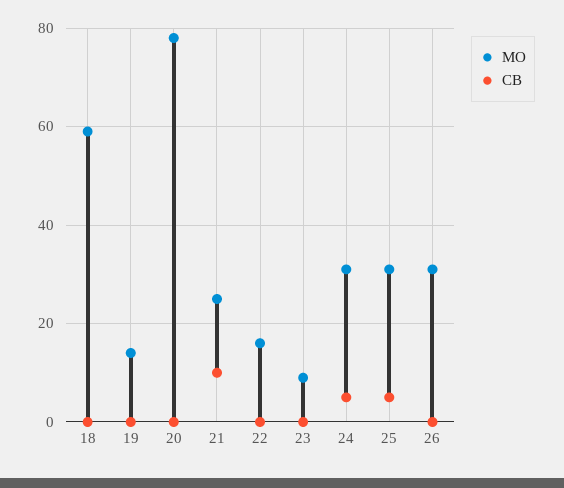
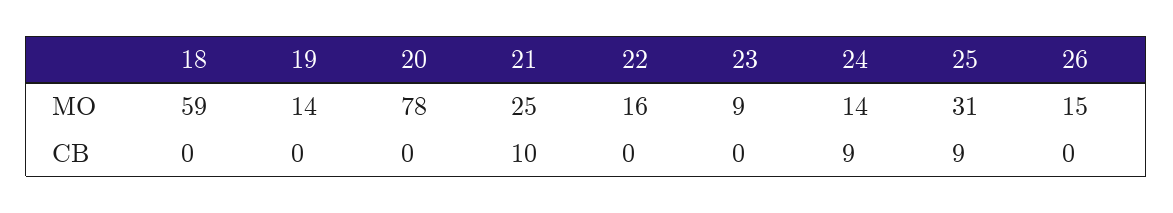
MO, 24: 30 -> 14
CB, 24: 5 -> 9
CB, 25: 5 -> 9
MO, 26: 30 -> 15

